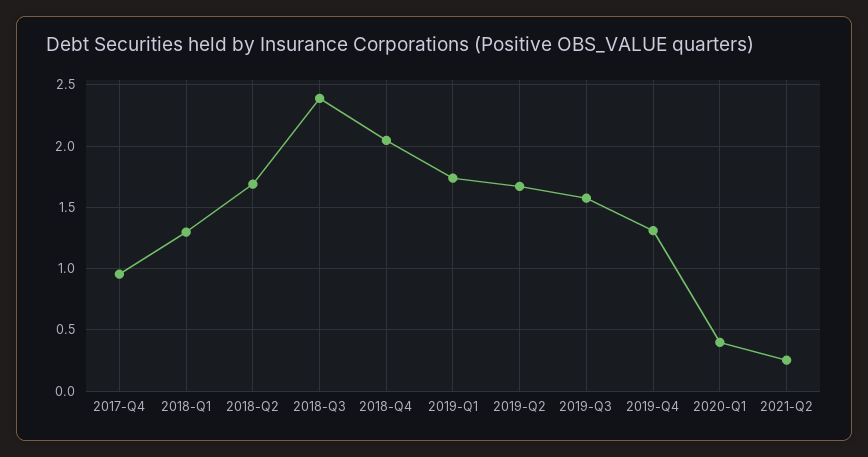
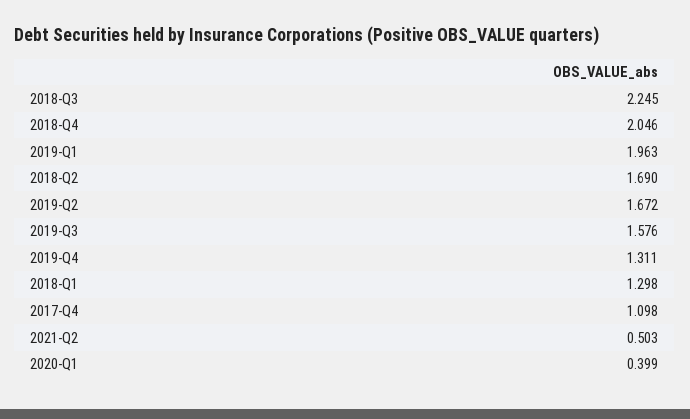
2017-Q4: 0.95 -> 1.098
2018-Q3: 2.4 -> 2.245
2019-Q1: 1.75 -> 1.963
2021-Q2: 0.25 -> 0.503

